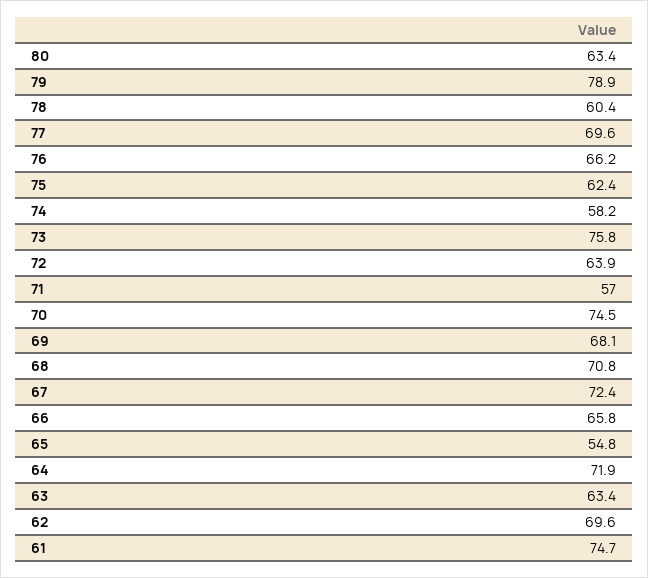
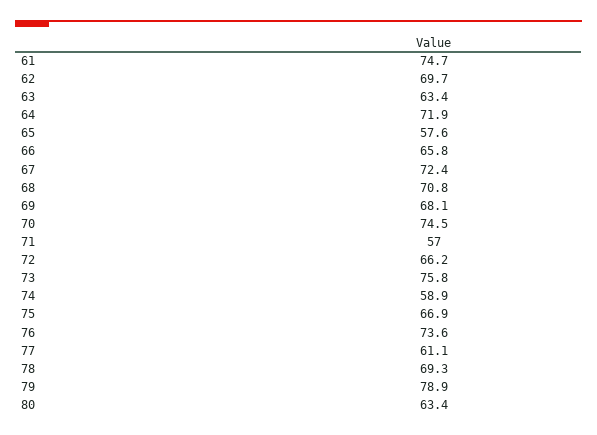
78: 60.4 -> 69.3
77: 69.6 -> 61.1
76: 66.2 -> 73.6
75: 62.4 -> 66.9
74: 58.2 -> 58.9
72: 63.9 -> 66.2
65: 54.8 -> 57.6
62: 69.6 -> 69.7

